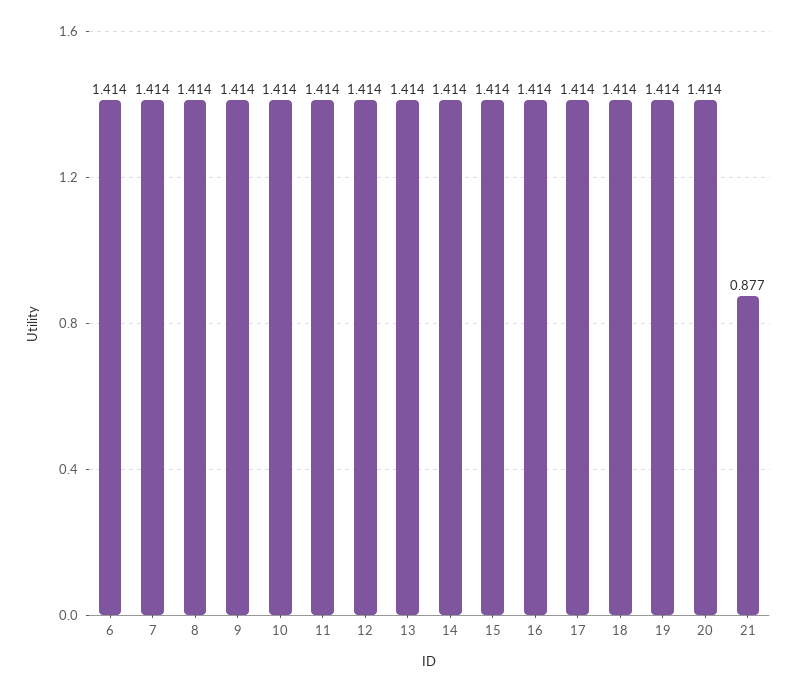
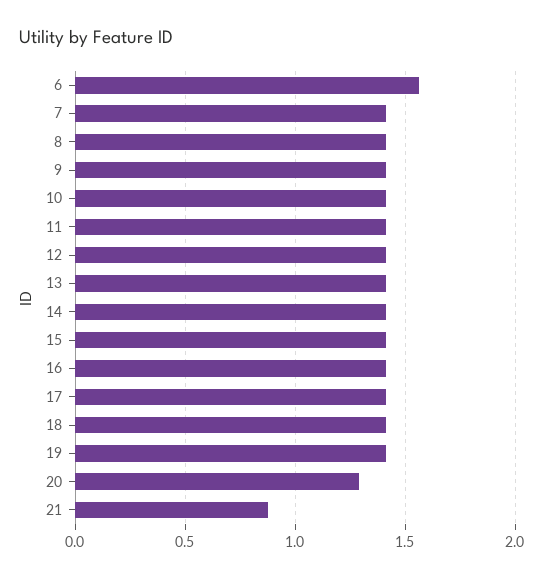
6: 1.414 -> 1.55
20: 1.414 -> 1.3

